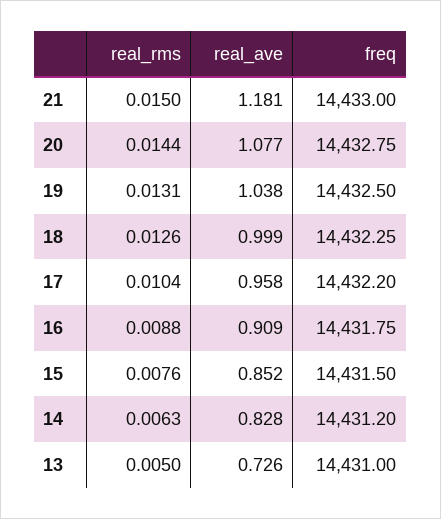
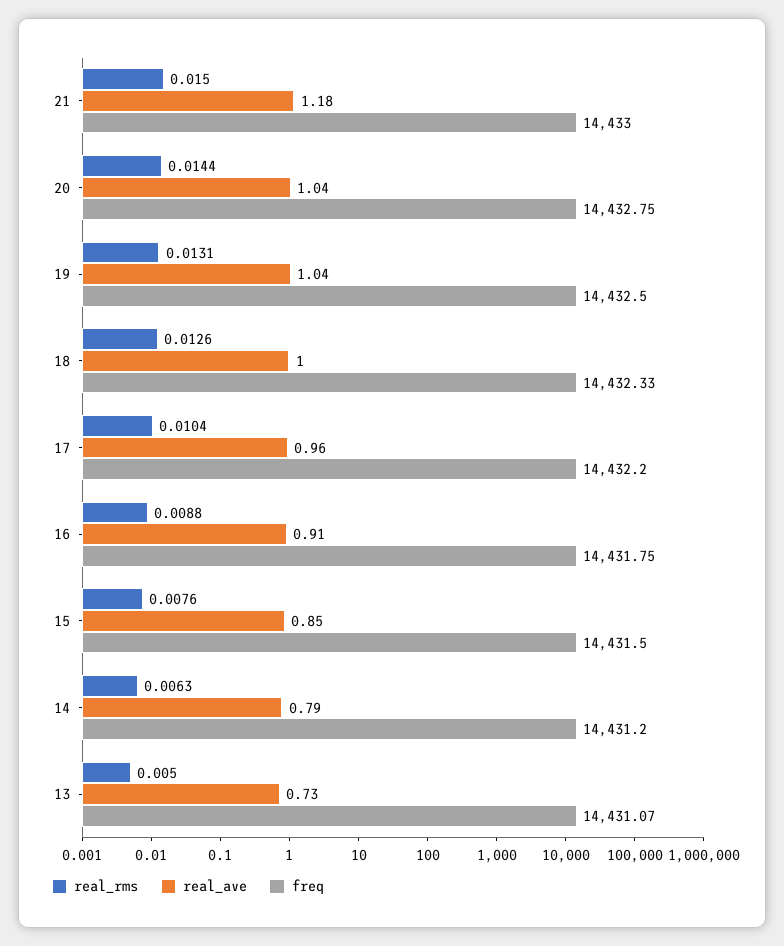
real_ave, 20: 1.077 -> 1.04
freq, 18: 14432.25 -> 14432.33
real_ave, 14: 0.828 -> 0.79
freq, 13: 14431 -> 14431.07

